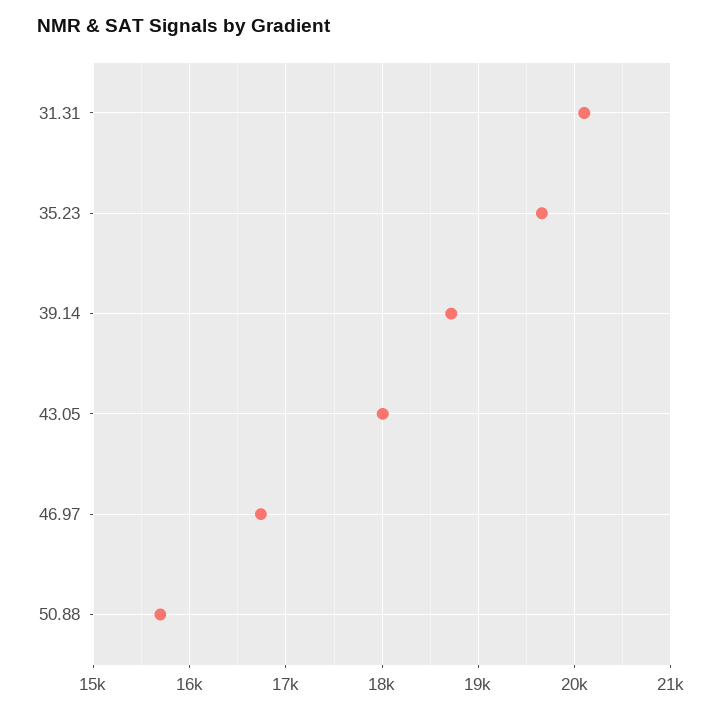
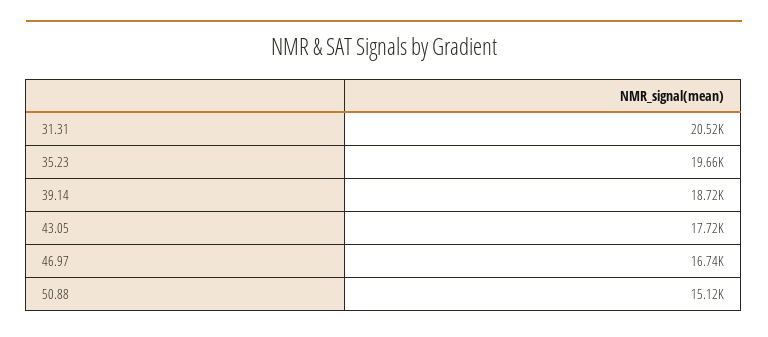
31.31: 20100 -> 20520
43.05: 18000 -> 17720
50.88: 15700 -> 15120

